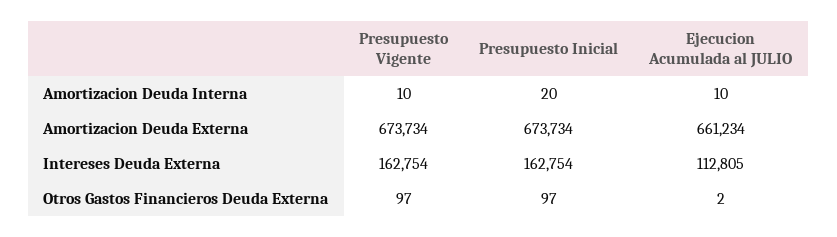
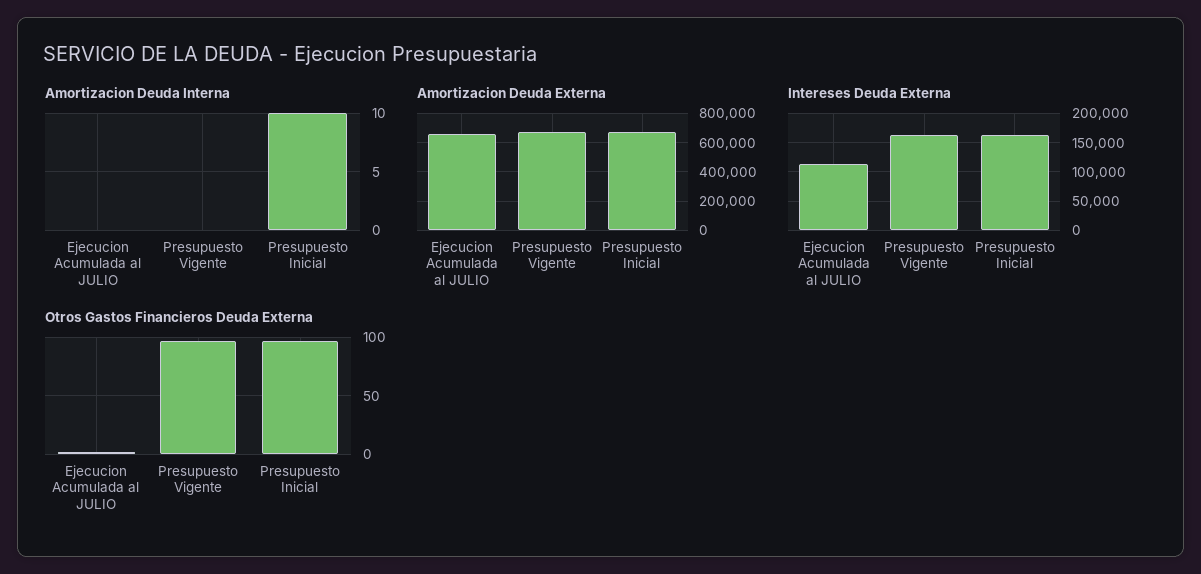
Amortizacion Deuda Interna, Presupuesto Vigente: 10 -> 0
Amortizacion Deuda Interna, Presupuesto Inicial: 20 -> 10
Amortizacion Deuda Interna, Ejecucion Acumulada al JULIO: 10 -> 0

